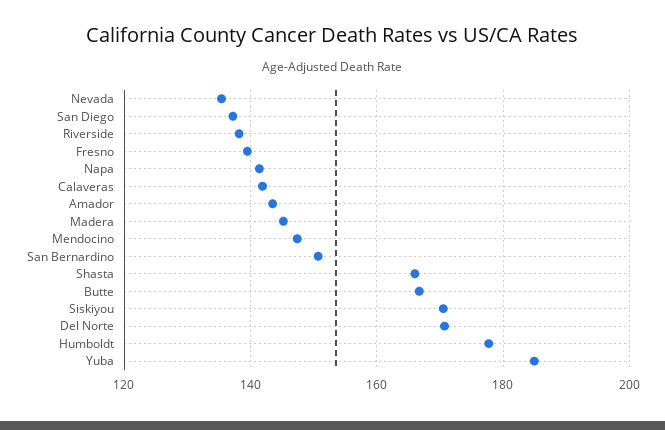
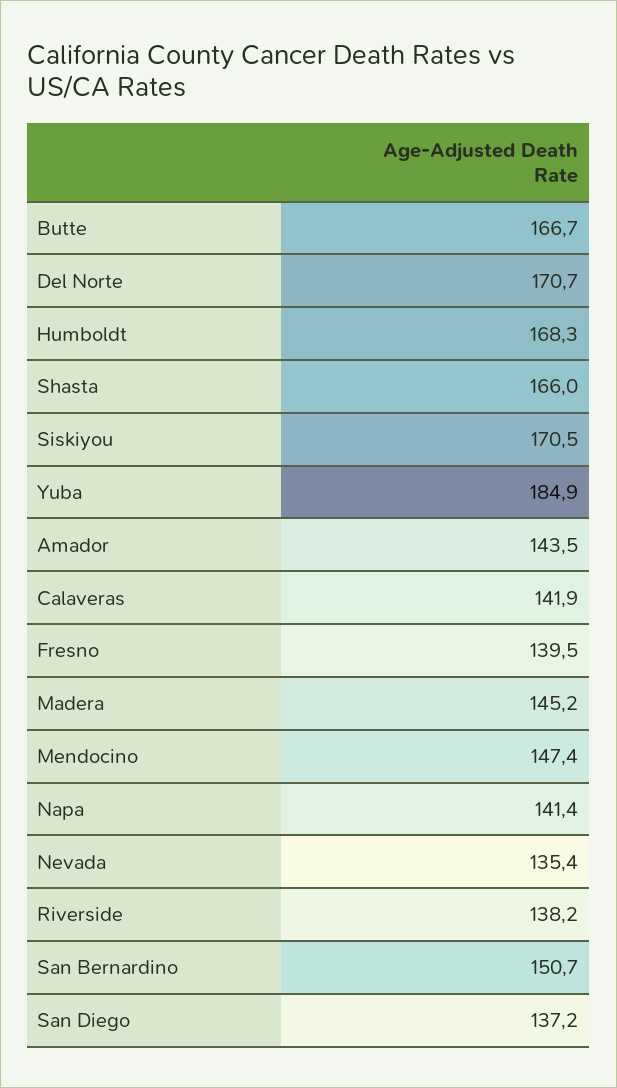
Humboldt: 178 -> 168.3

